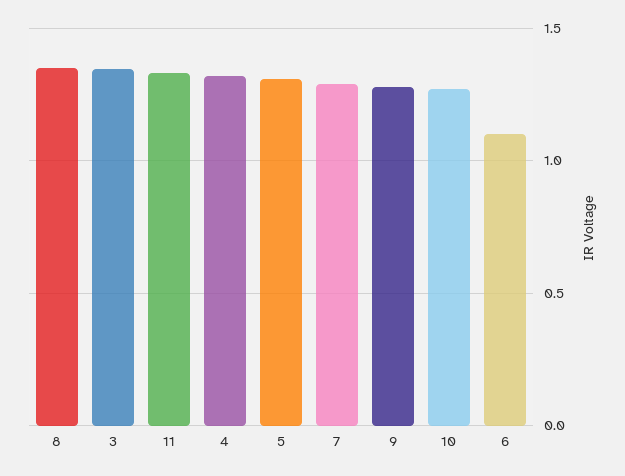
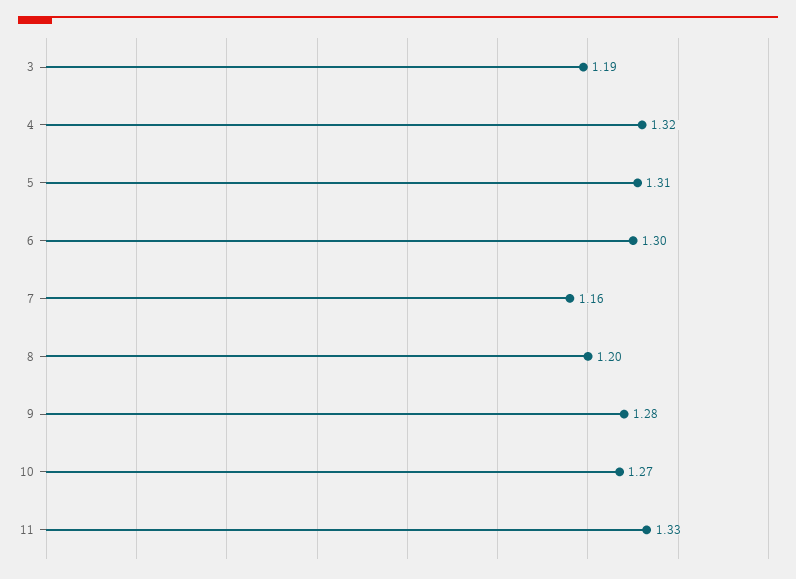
8: 1.35 -> 1.2
3: 1.35 -> 1.19
7: 1.3 -> 1.16
6: 1.1 -> 1.3

